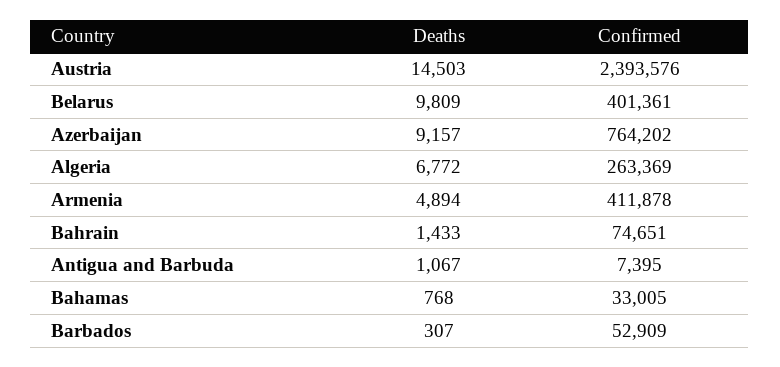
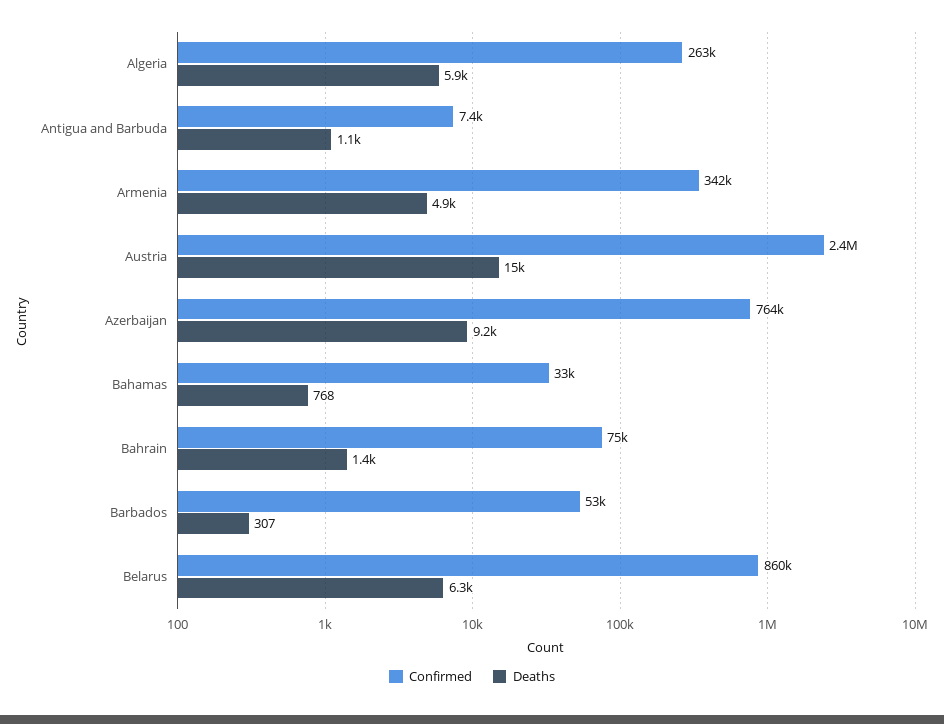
Deaths, Belarus: 9809 -> 6300
Confirmed, Belarus: 401361 -> 860000
Deaths, Algeria: 6772 -> 5900
Confirmed, Armenia: 411878 -> 342000

